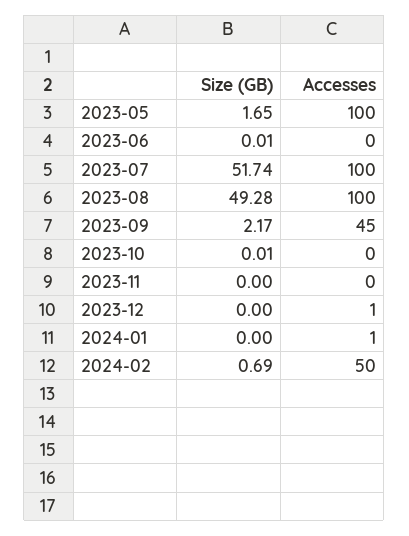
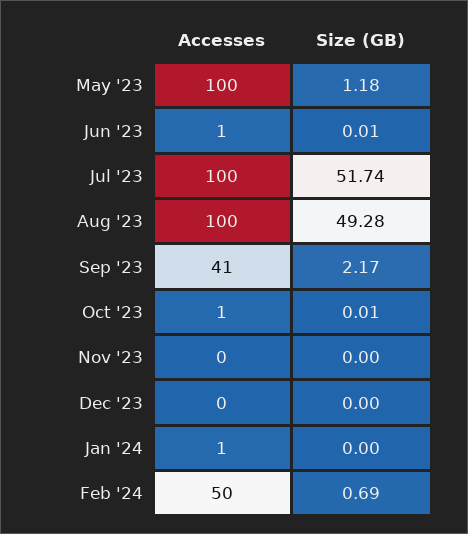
Size (GB), 2023-05: 1.65 -> 1.18
Accesses, 2023-06: 0 -> 1
Accesses, 2023-09: 45 -> 41
Accesses, 2023-10: 0 -> 1
Accesses, 2023-12: 1 -> 0

